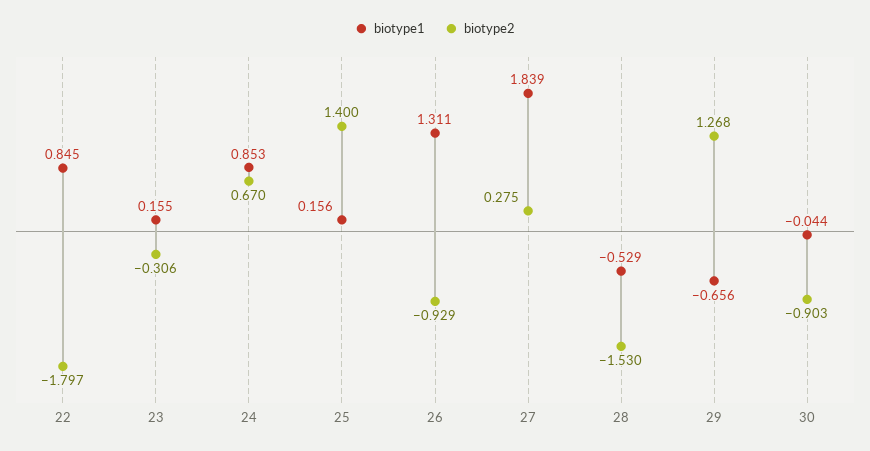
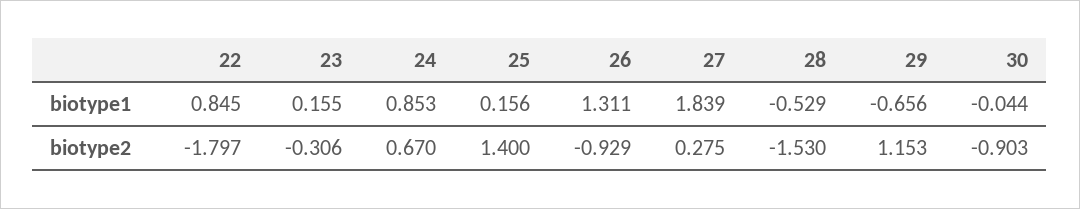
biotype2, 29: 1.268 -> 1.153

